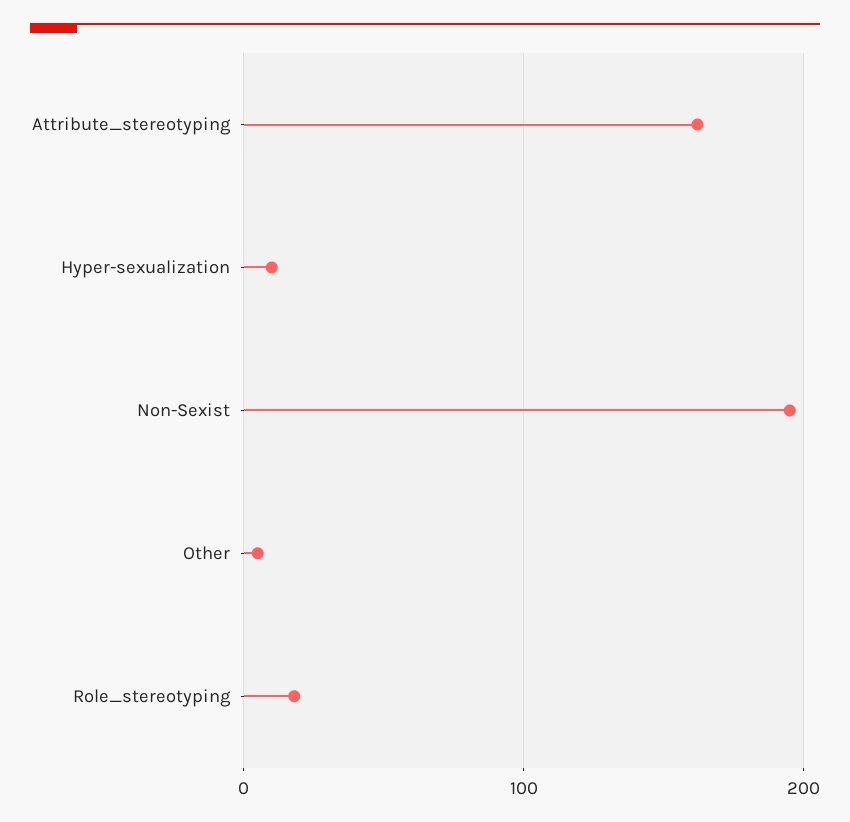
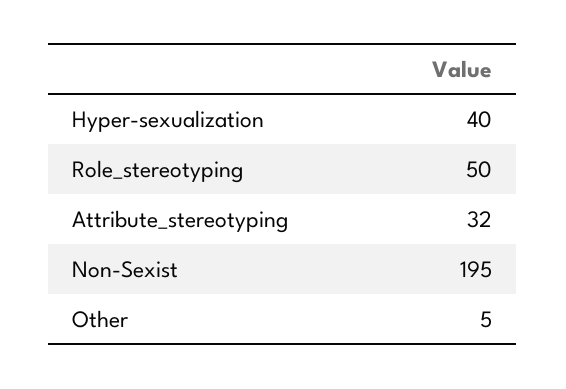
Attribute_stereotyping: 160 -> 32
Hyper-sexualization: 10 -> 40
Role_stereotyping: 20 -> 50

